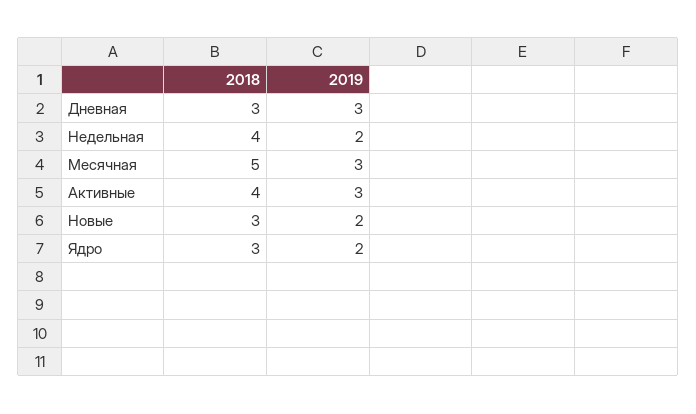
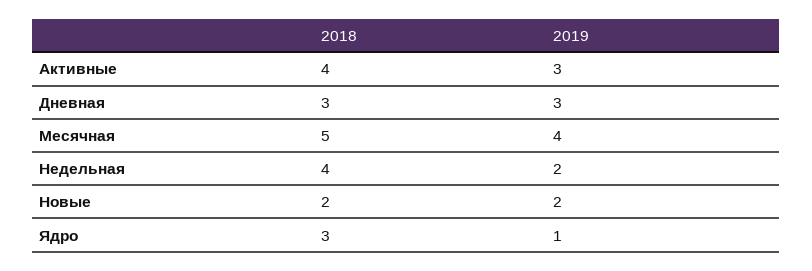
2019, Месячная: 3 -> 4
2018, Новые: 3 -> 2
2019, Ядро: 2 -> 1

